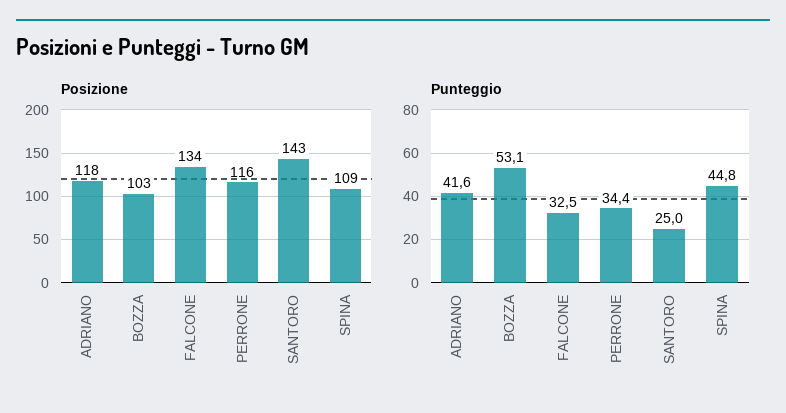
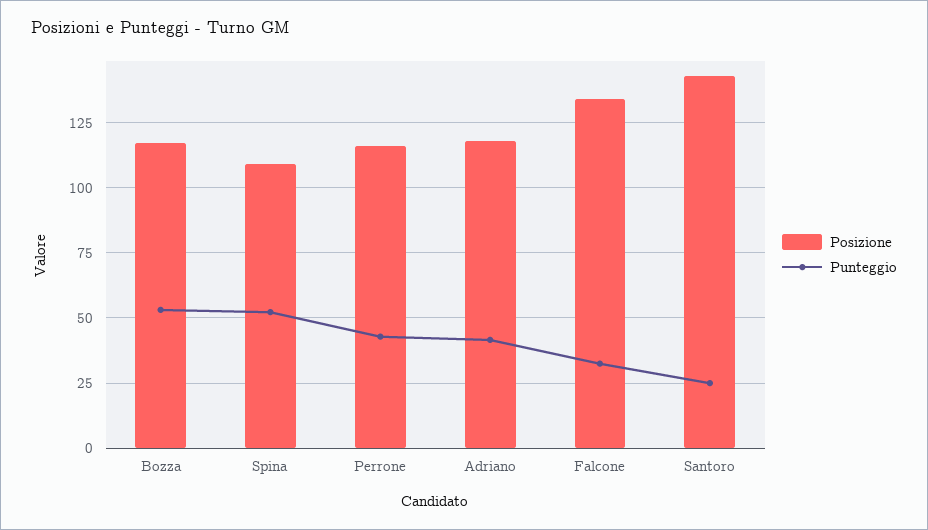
Posizione, BOZZA: 103 -> 117.5
Punteggio, PERRONE: 34.4 -> 42.5
Punteggio, SPINA: 44.8 -> 52.5

